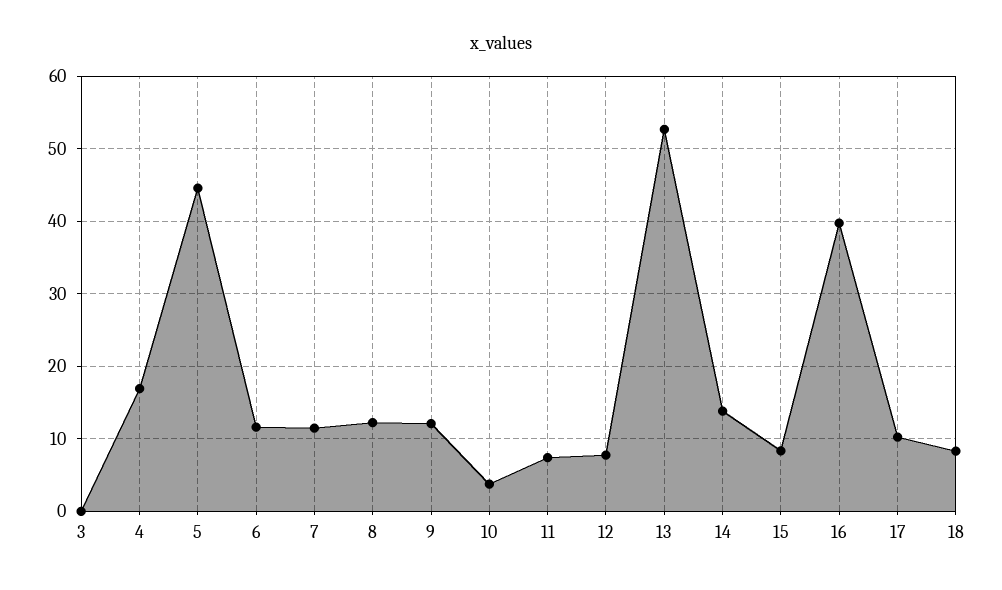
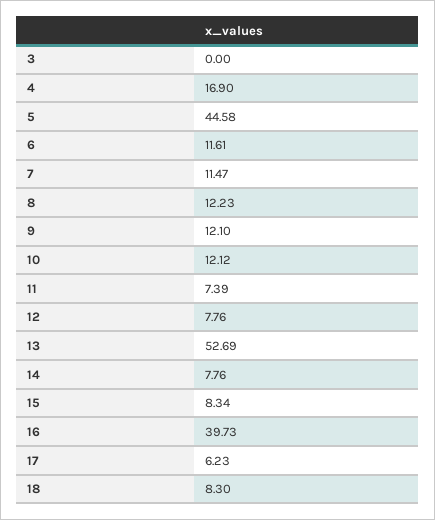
10: 4 -> 12.12
14: 14 -> 7.76
17: 10 -> 6.23

